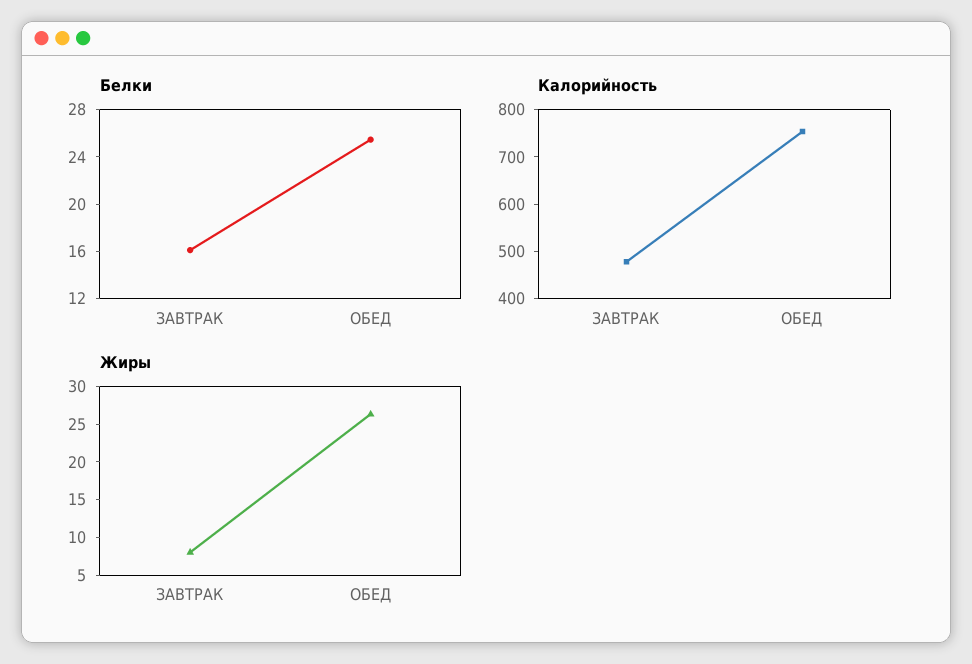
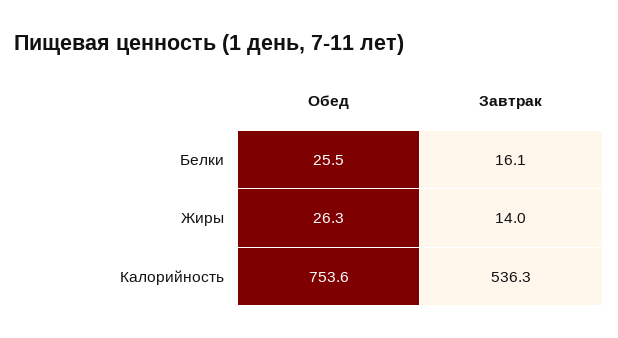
Калорийность, ЗАВТРАК: 480 -> 536.3
Жиры, ЗАВТРАК: 7.5 -> 14

